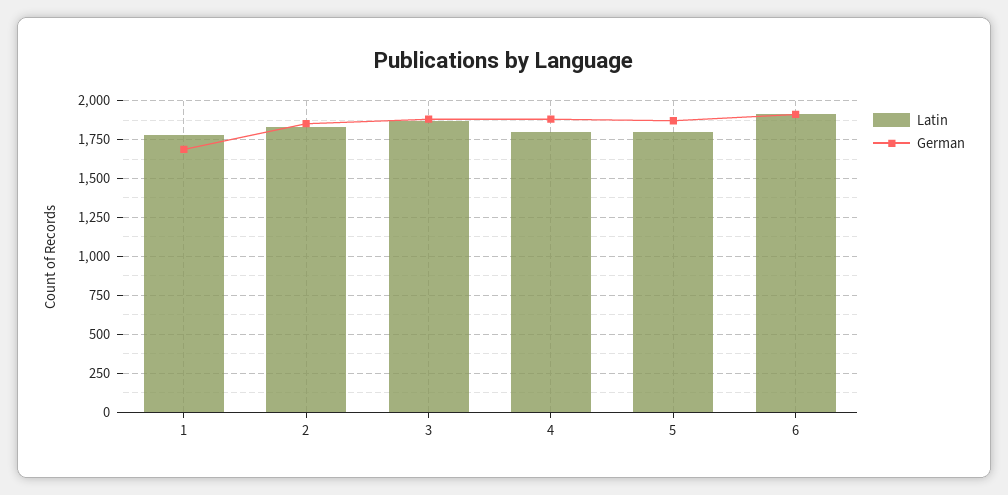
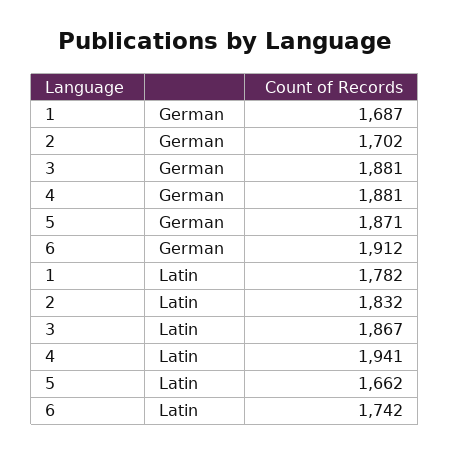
German, 2: 1850 -> 1702
Latin, 4: 1800 -> 1941
Latin, 5: 1800 -> 1662
Latin, 6: 1900 -> 1742

